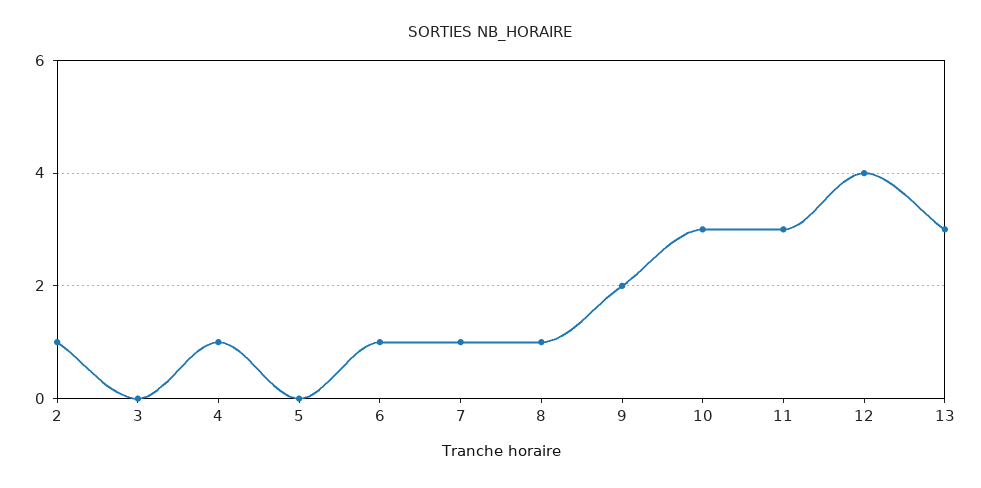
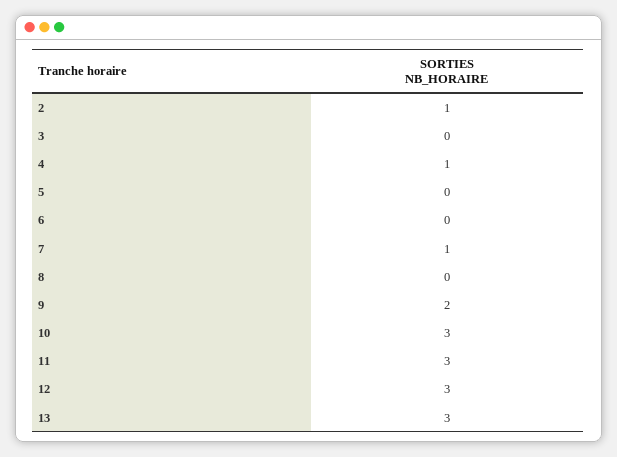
6: 1 -> 0
8: 1 -> 0
12: 4 -> 3

